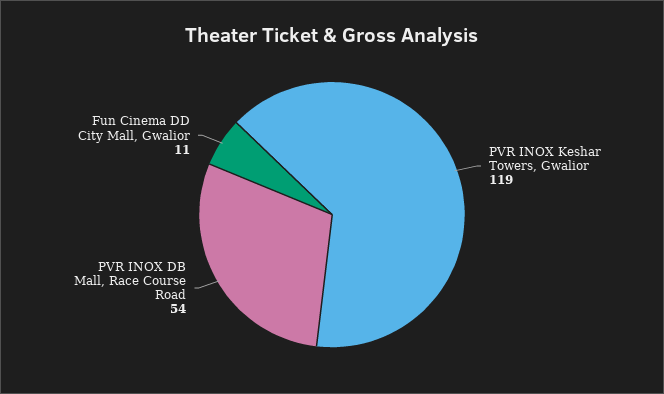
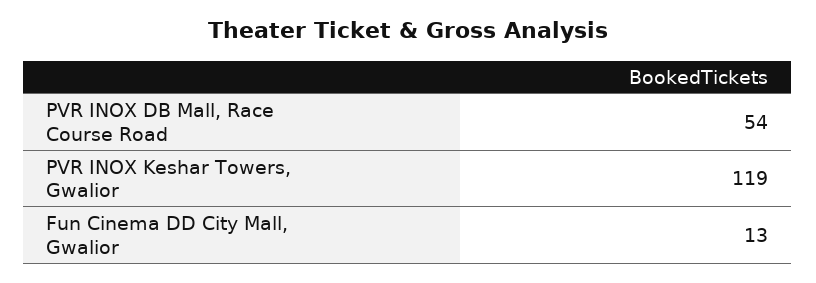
Fun Cinema DD City Mall, Gwalior: 11 -> 13

